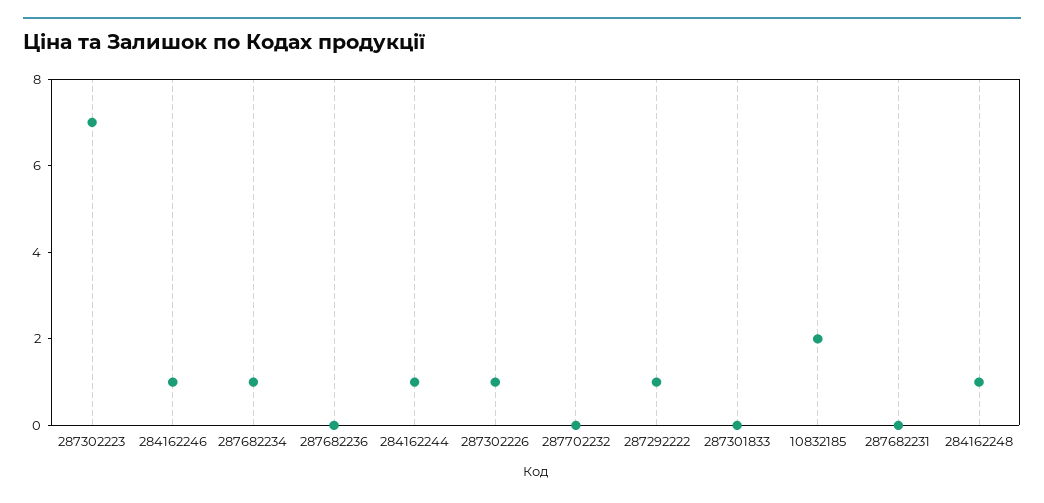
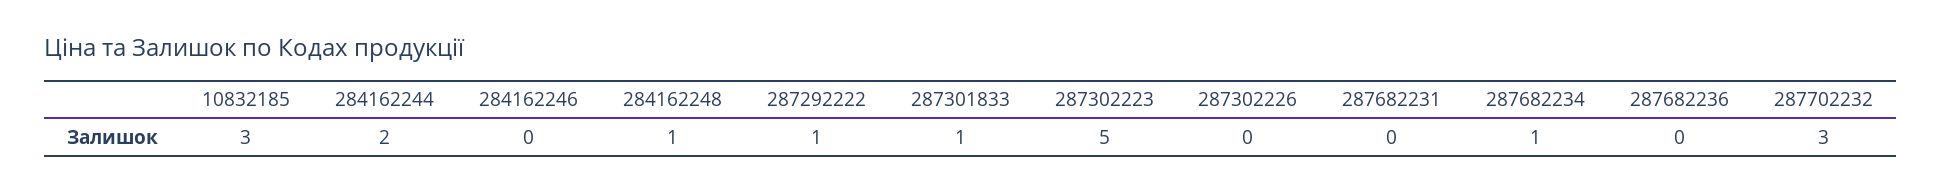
287302223: 7 -> 5
284162246: 1 -> 0
284162244: 1 -> 2
287302226: 1 -> 0
287702232: 0 -> 3
287301833: 0 -> 1
10832185: 2 -> 3

